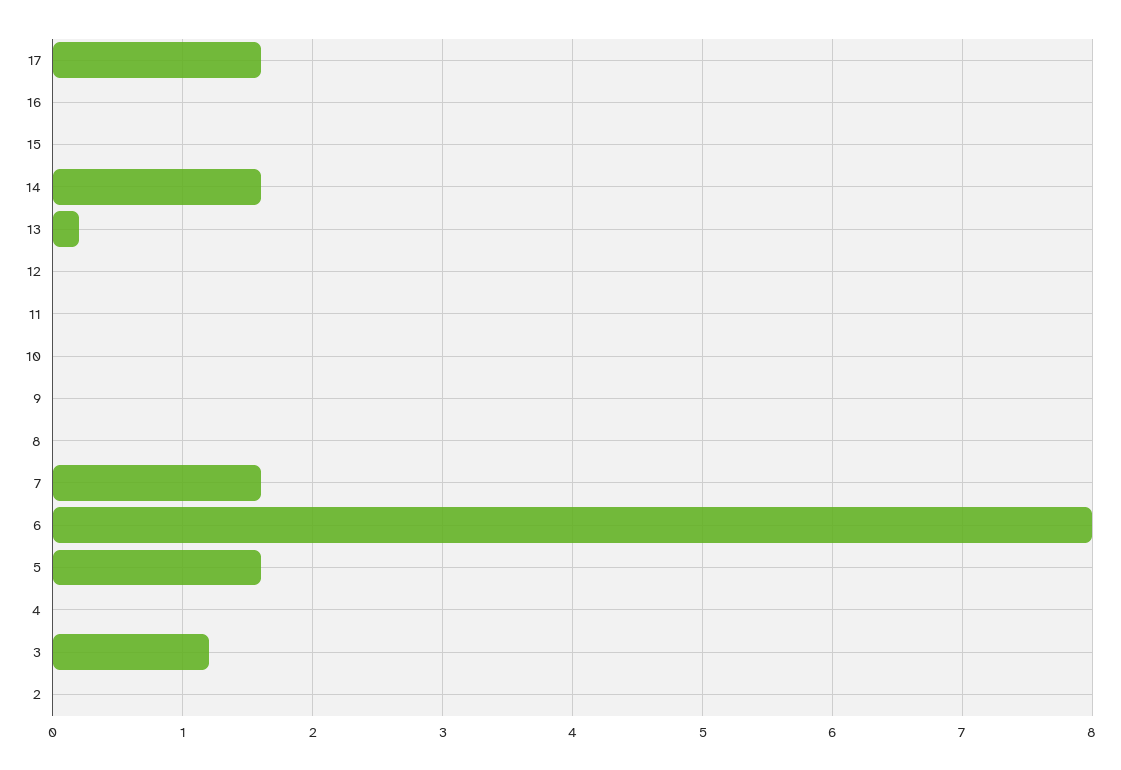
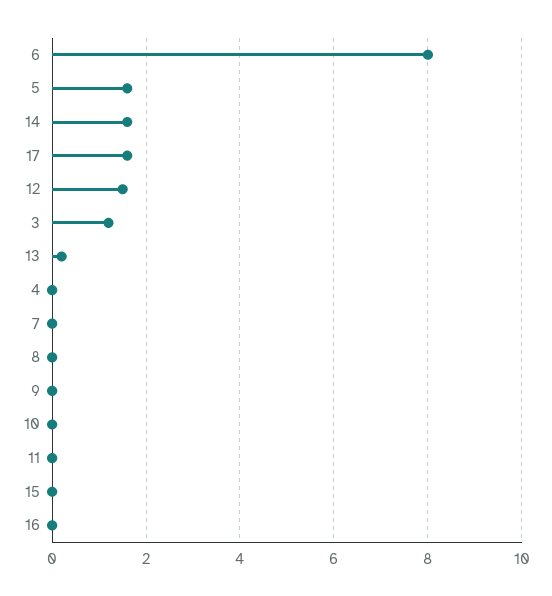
12: 0 -> 1.5
7: 1.6 -> 0
2: 0 -> none

